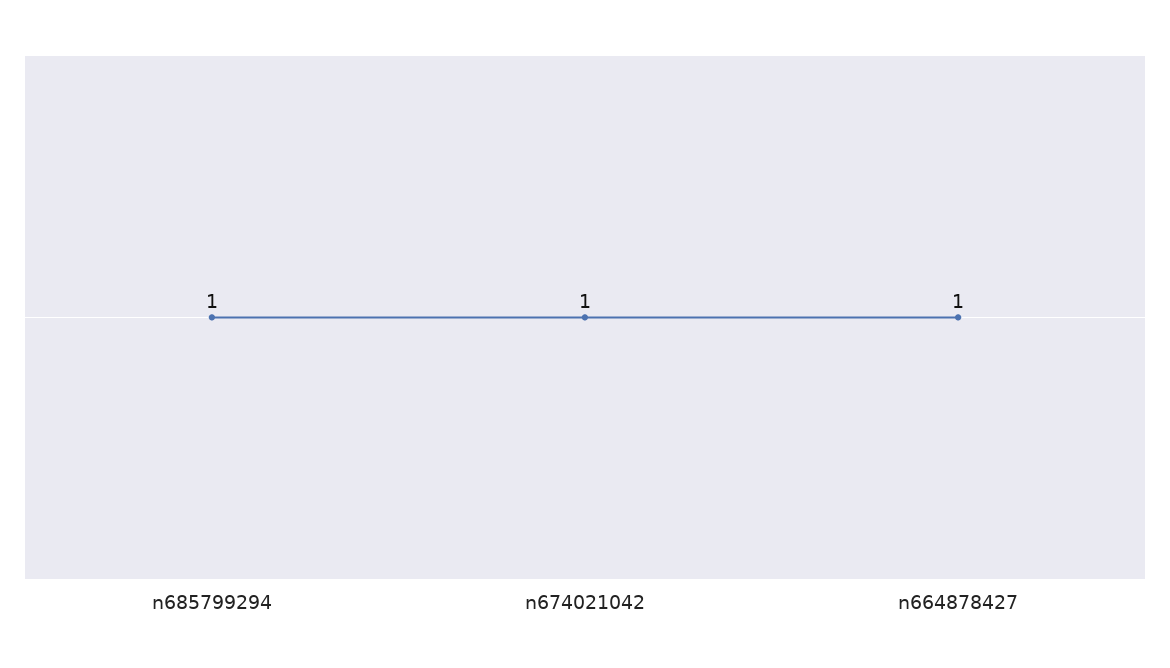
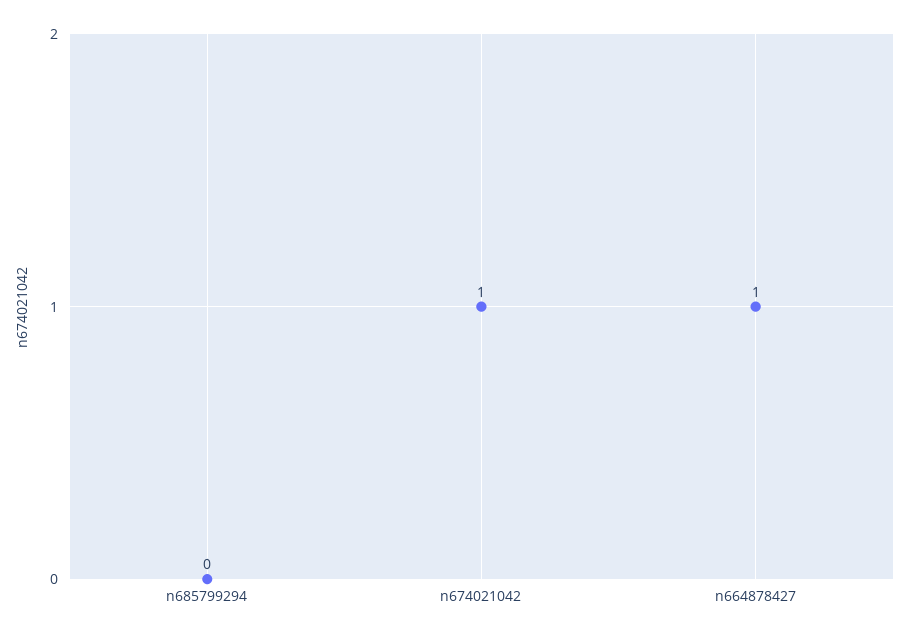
n685799294: 1 -> 0

